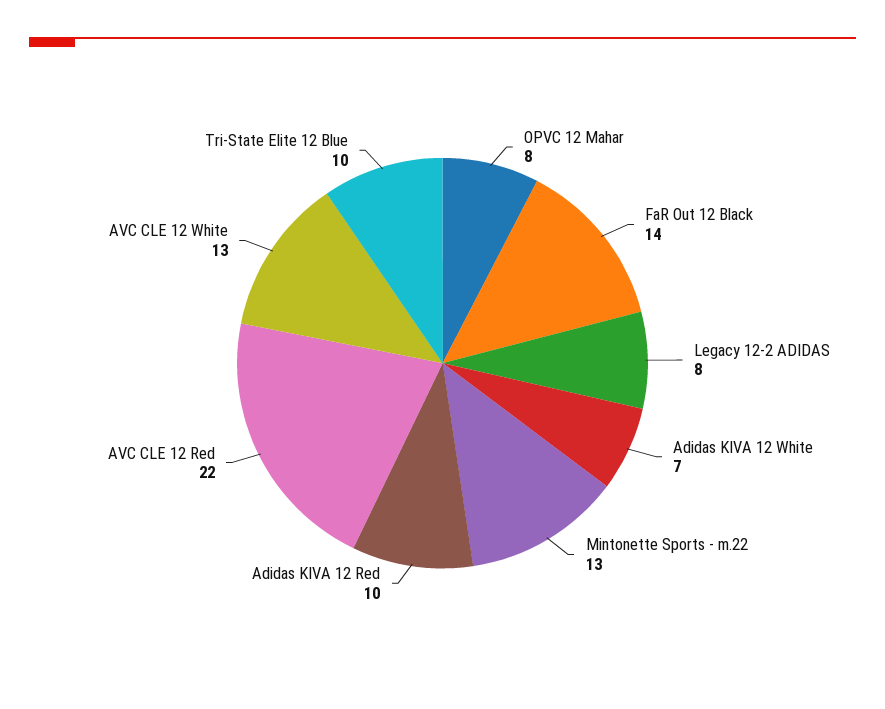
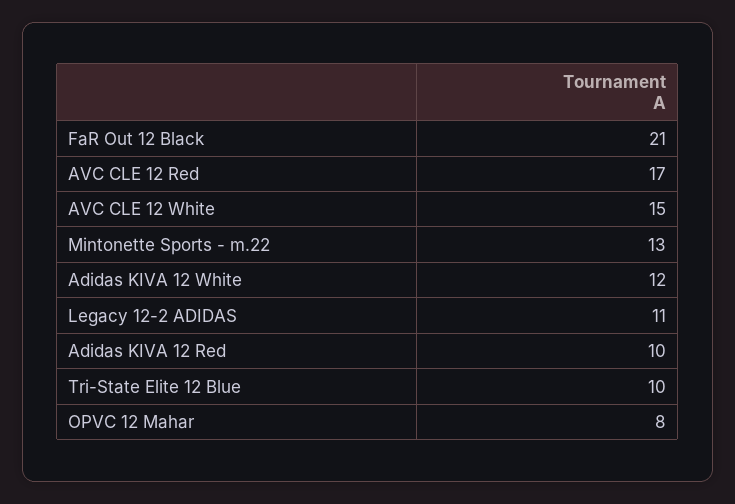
FaR Out 12 Black: 14 -> 21
Legacy 12-2 ADIDAS: 8 -> 11
Adidas KIVA 12 White: 7 -> 12
AVC CLE 12 Red: 22 -> 17
AVC CLE 12 White: 13 -> 15

